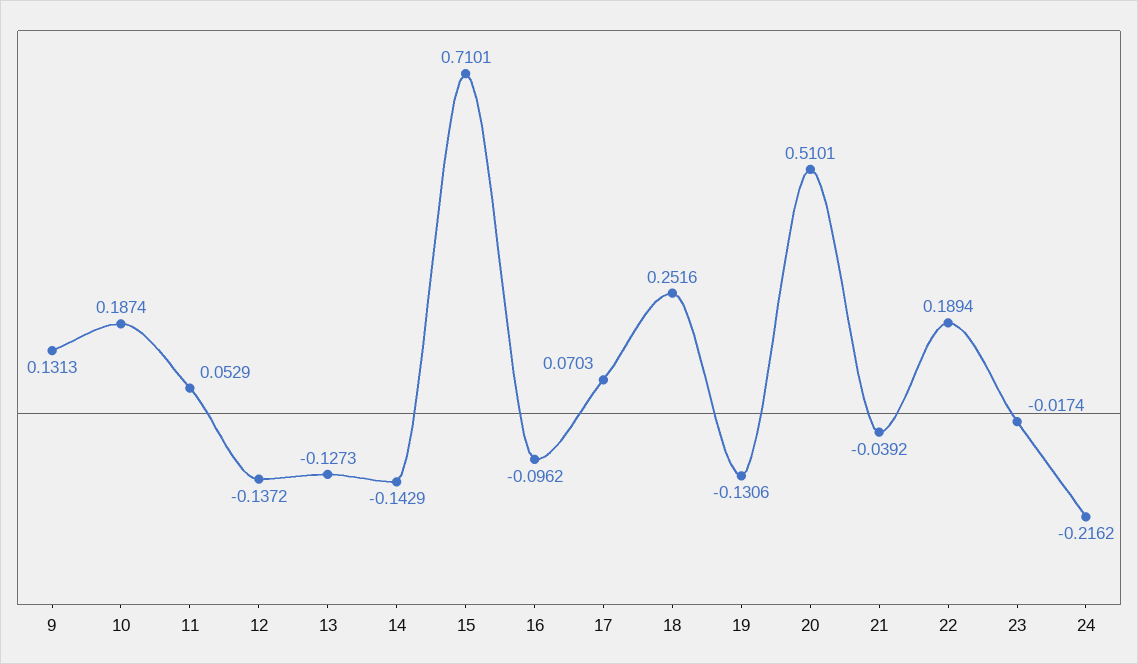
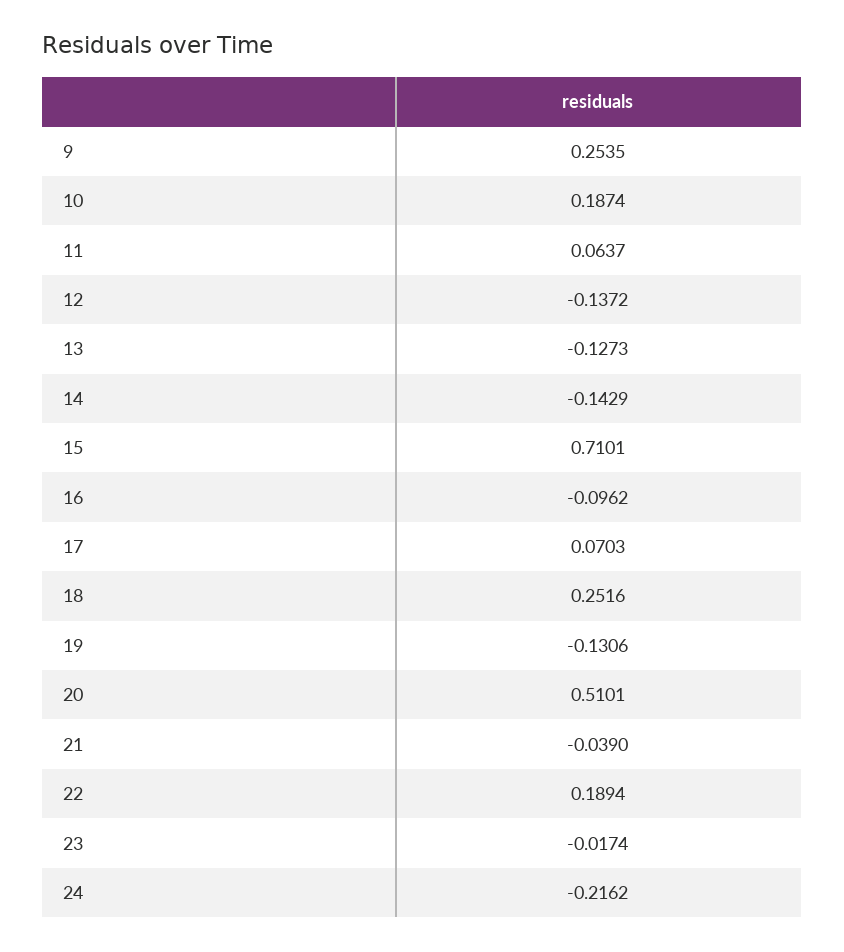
9: 0.1313 -> 0.2535
11: 0.0529 -> 0.0637
21: -0.0392 -> -0.039

